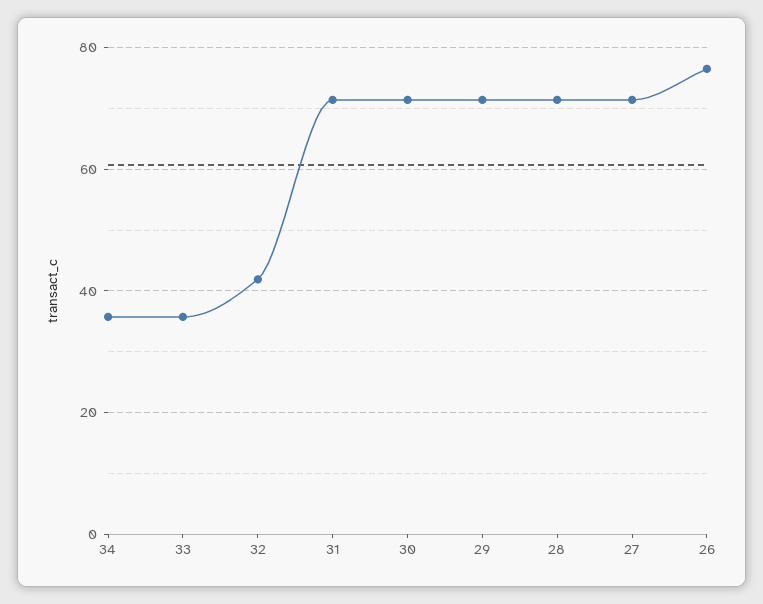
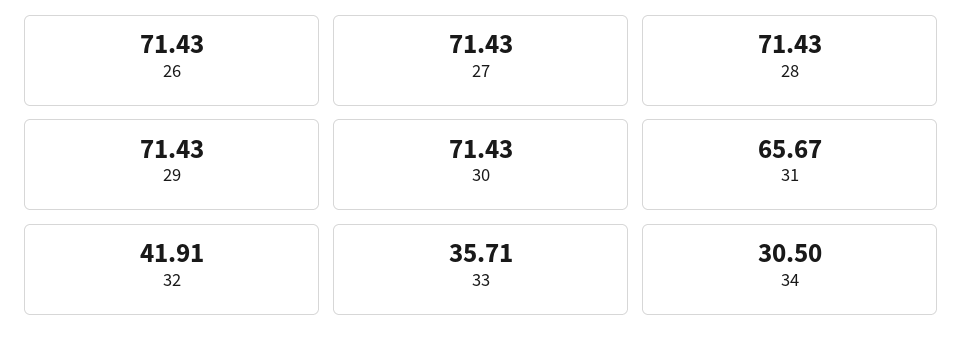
34: 36 -> 30.5
31: 72 -> 65.67
26: 76 -> 71.43

